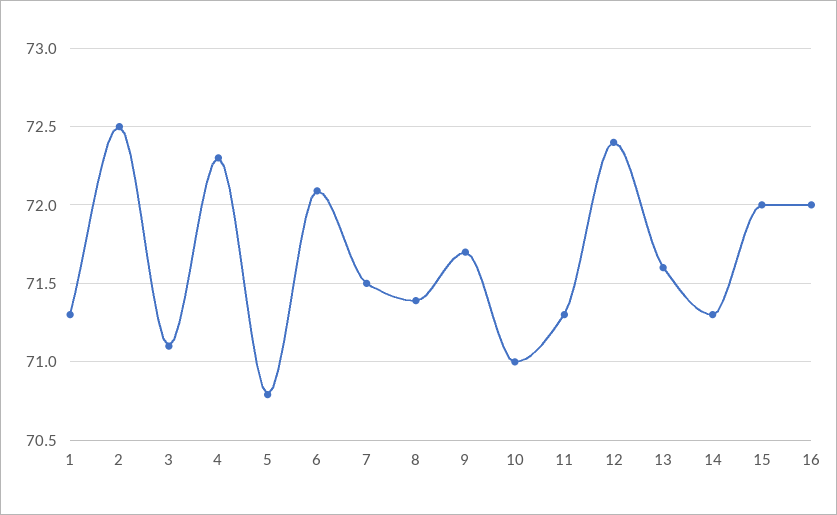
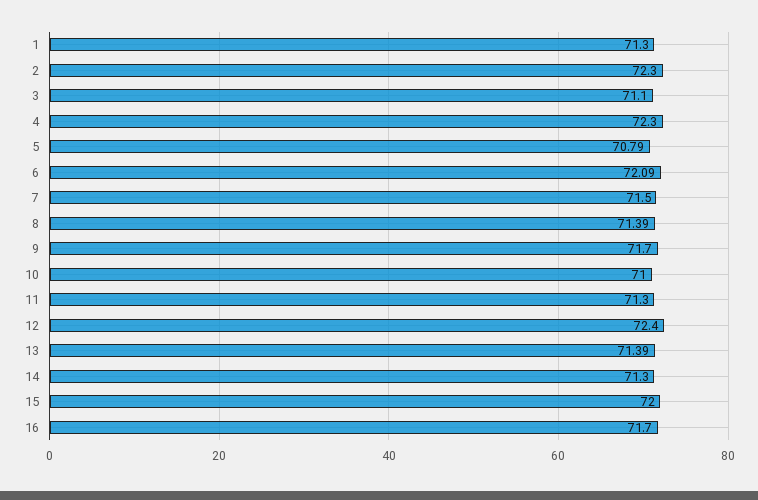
2: 72.5 -> 72.3
13: 71.6 -> 71.39
16: 72 -> 71.7

